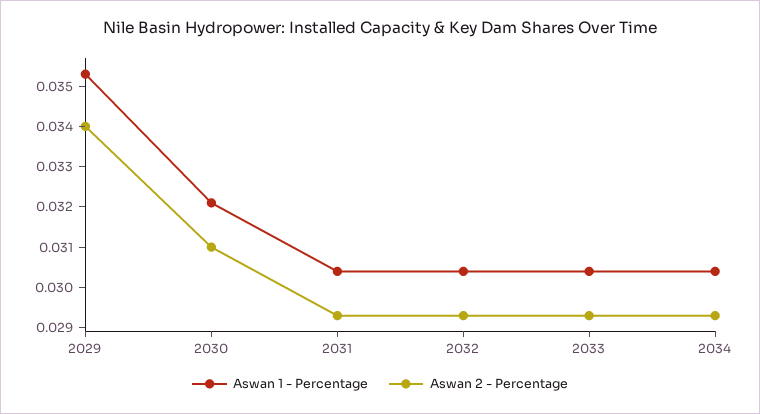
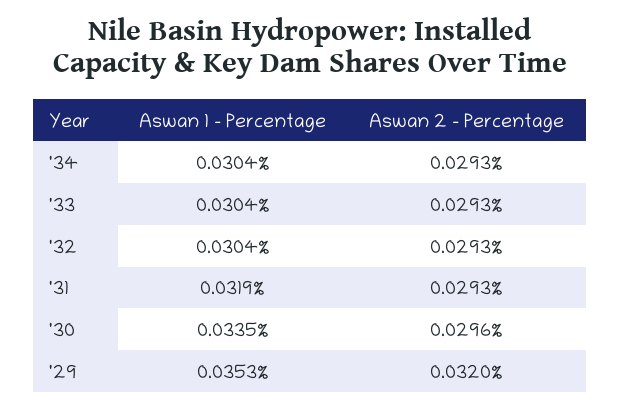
Aswan 2 - Percentage, 2029: 0.034 -> 0.032
Aswan 1 - Percentage, 2030: 0.032 -> 0.0335
Aswan 2 - Percentage, 2030: 0.031 -> 0.0296
Aswan 1 - Percentage, 2031: 0.0305 -> 0.0319

